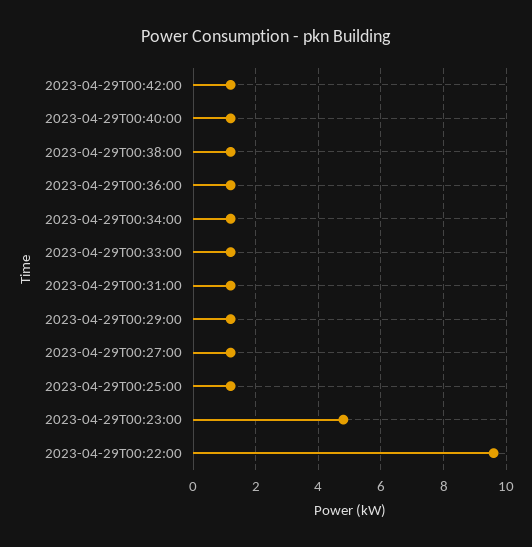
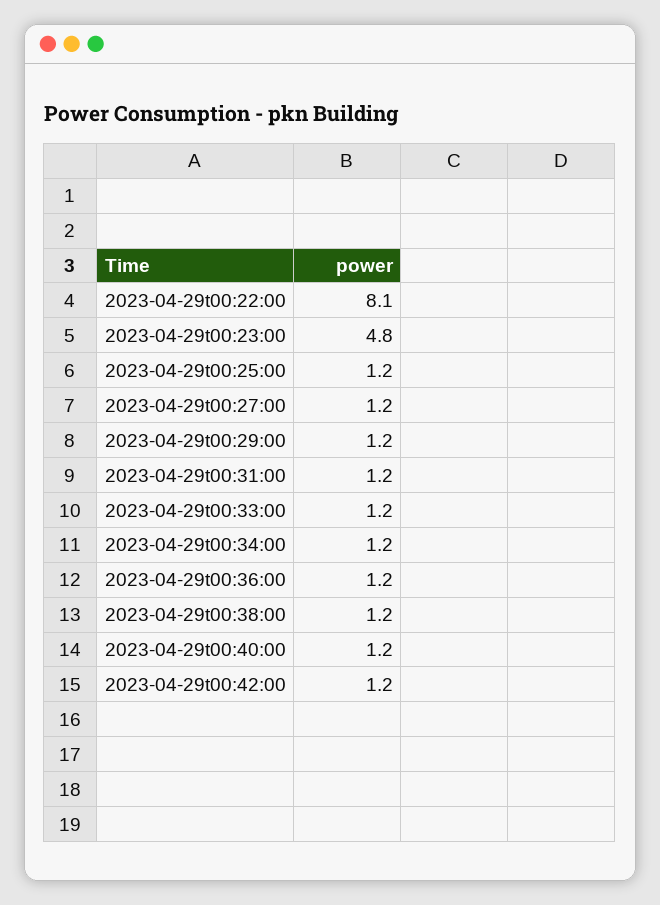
2023-04-29T00:22:00: 9.5 -> 8.1

